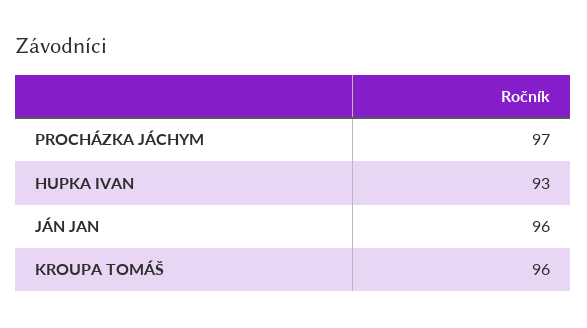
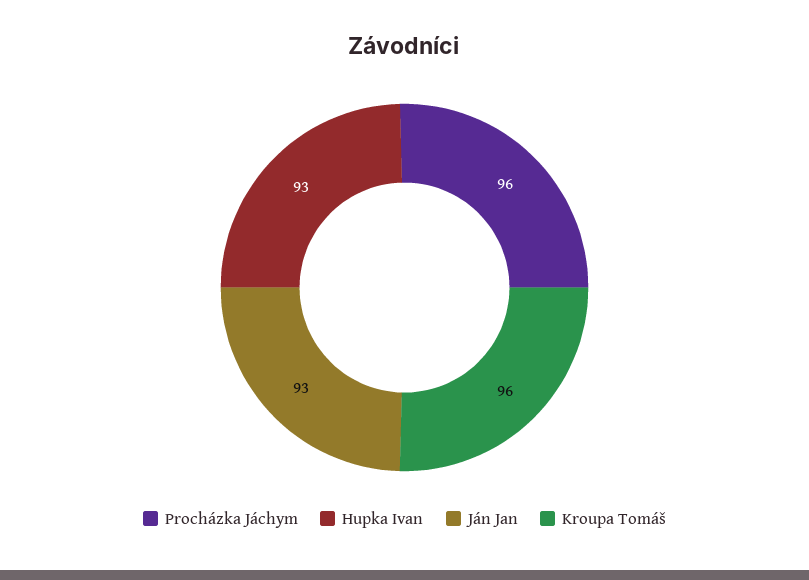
PROCHÁZKA JÁCHYM: 97 -> 96
JÁN JAN: 96 -> 93

